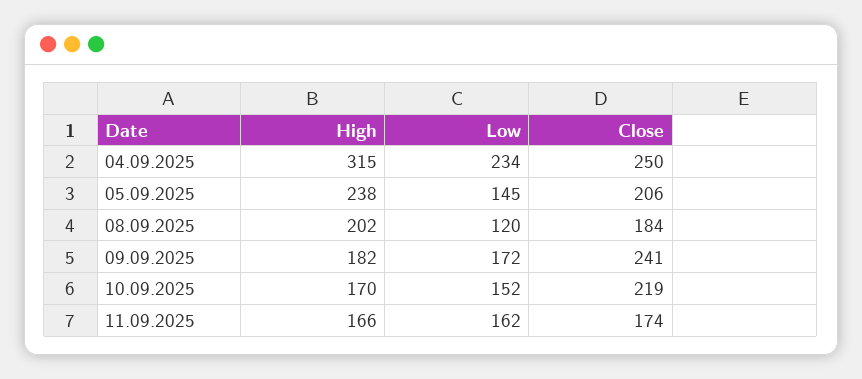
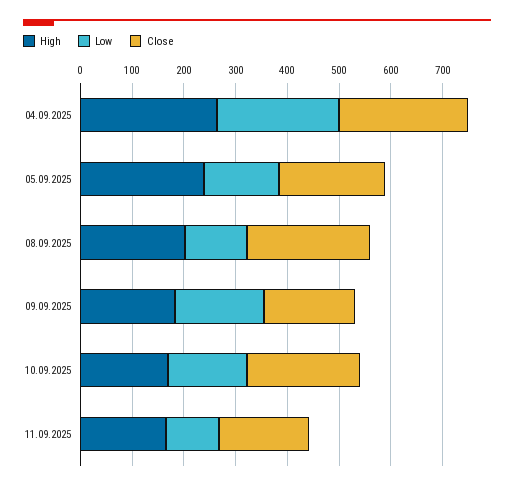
High, 04.09.2025: 315 -> 260
Close, 08.09.2025: 184 -> 240
Close, 09.09.2025: 241 -> 180
Low, 11.09.2025: 162 -> 100

